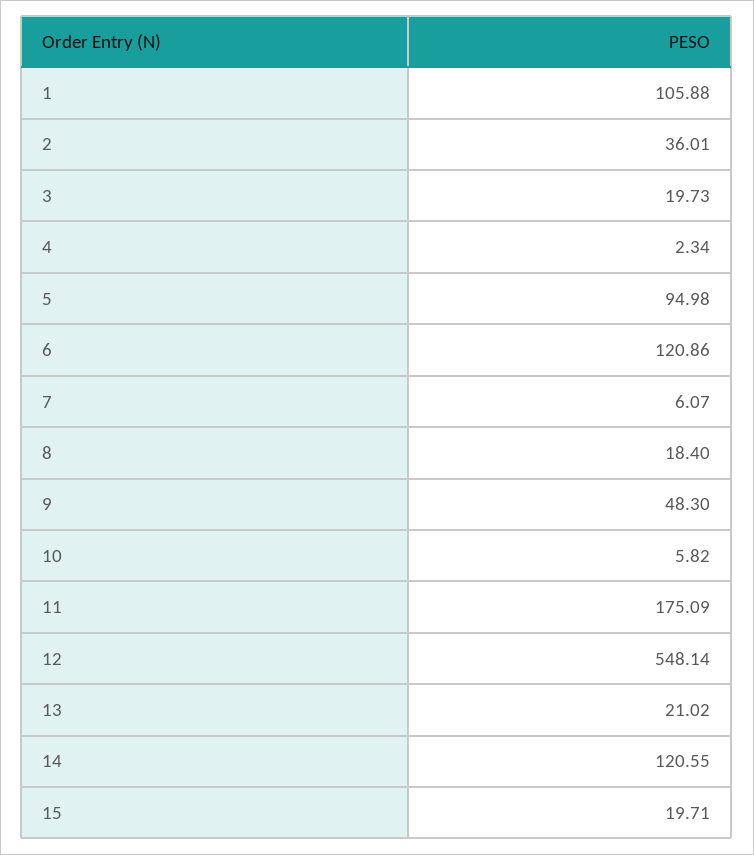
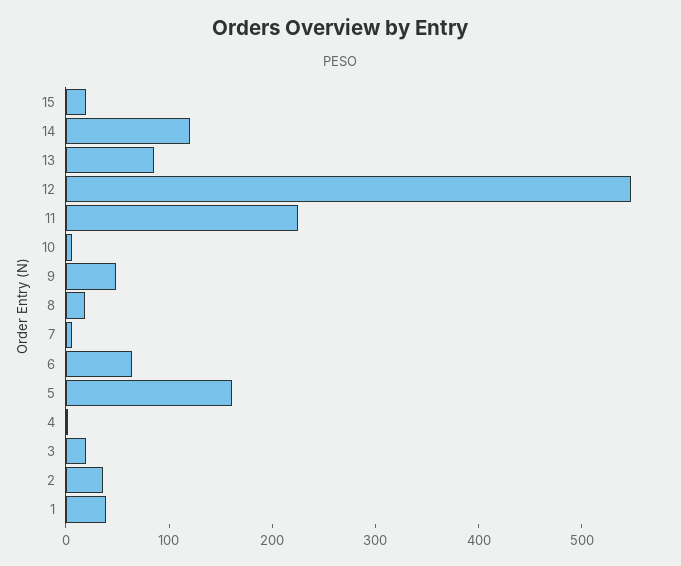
1: 105.88 -> 40
5: 94.98 -> 160
6: 120.86 -> 60
11: 175.09 -> 220
13: 21.02 -> 80

